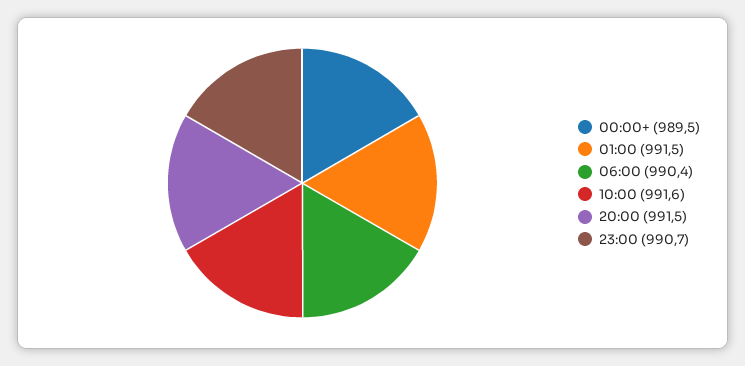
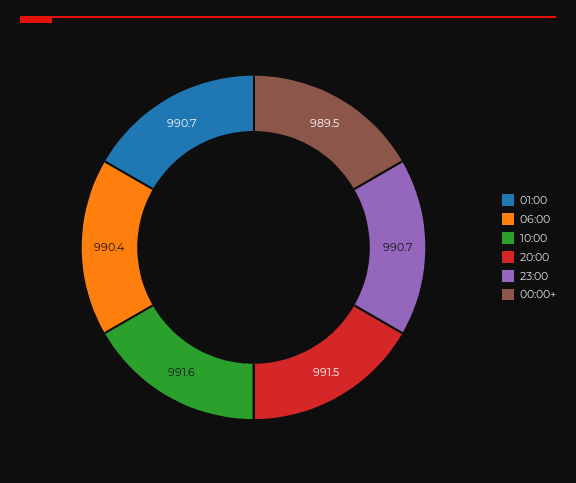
01:00: 991.5 -> 990.7

